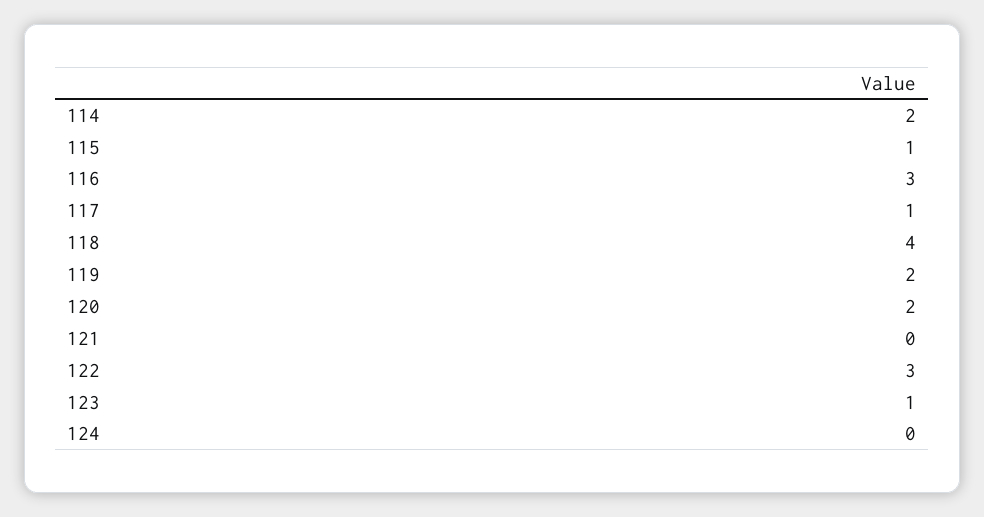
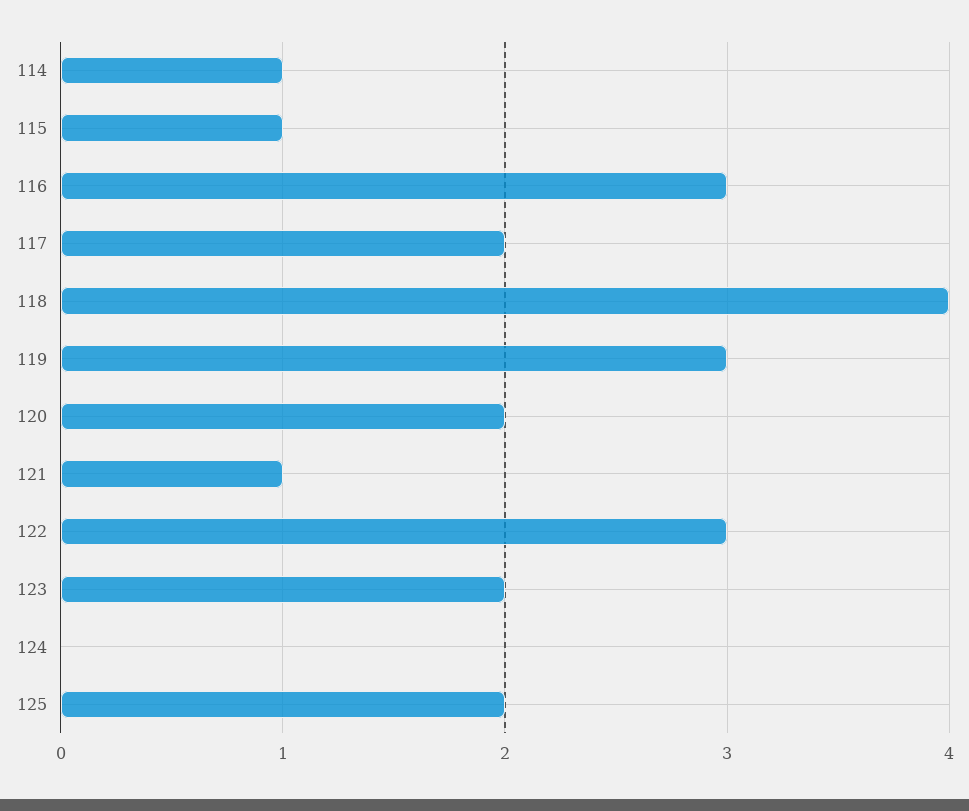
114: 2 -> 1
117: 1 -> 2
119: 2 -> 3
121: 0 -> 1
123: 1 -> 2
125: none -> 2

